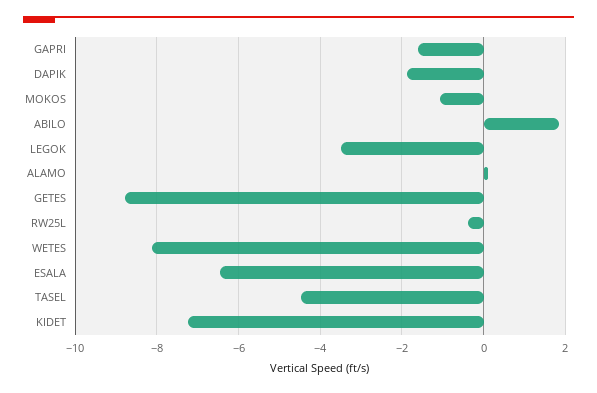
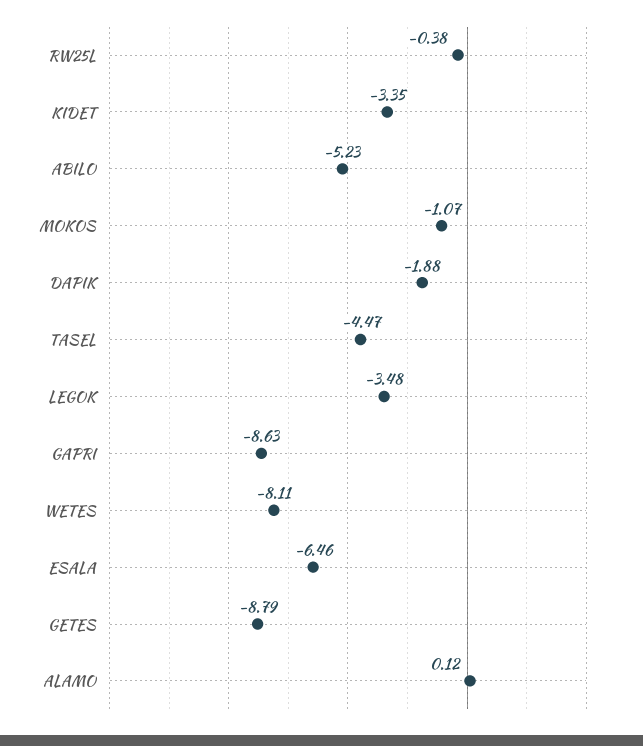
GAPRI: -1.6 -> -8.63
ABILO: 1.8 -> -5.23
KIDET: -7.2 -> -3.35

